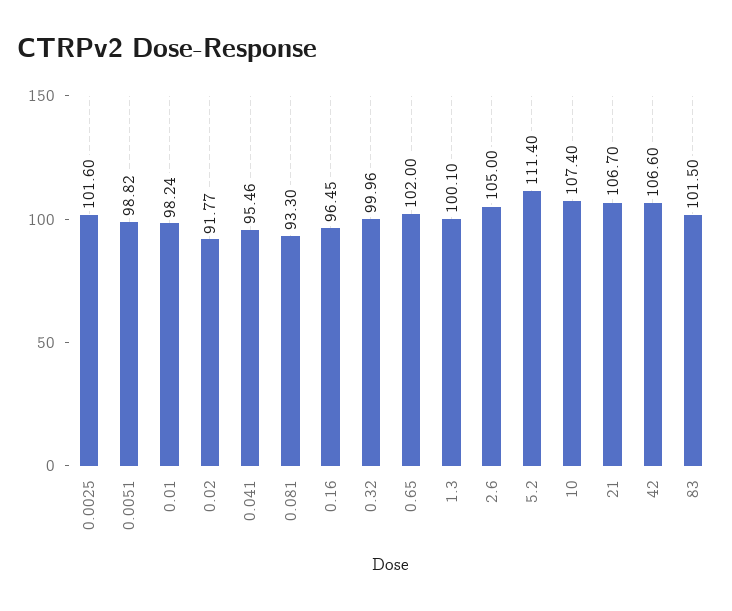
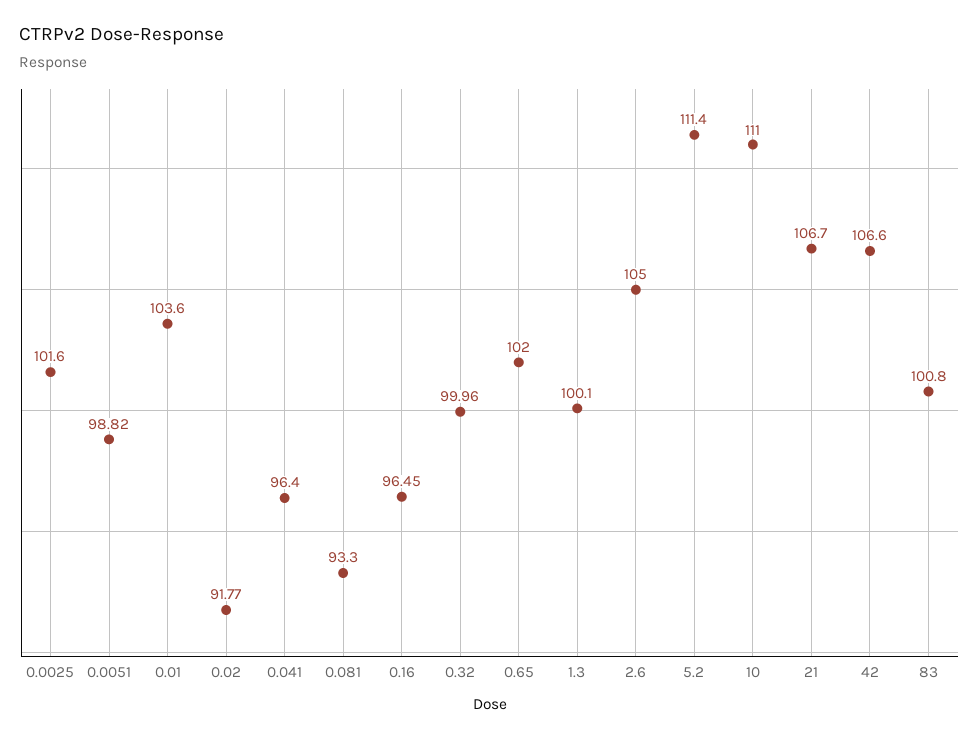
0.01: 98.24 -> 103.6
0.041: 95.46 -> 96.4
10: 107.4 -> 111
83: 101.5 -> 100.8

